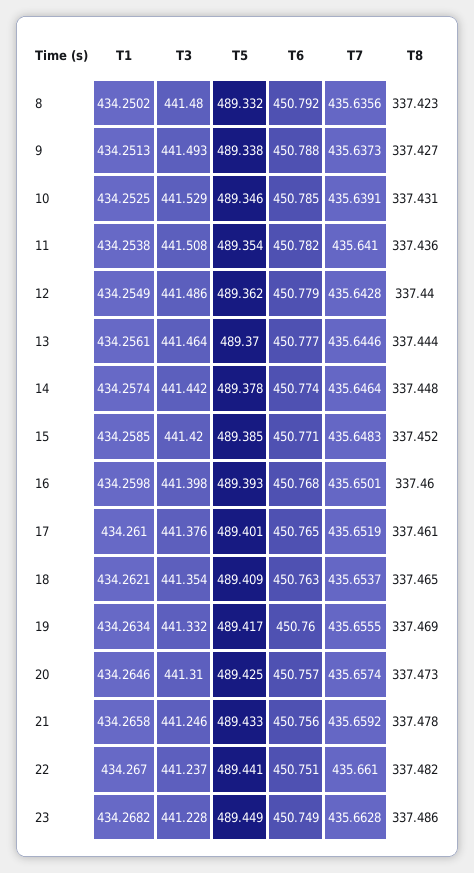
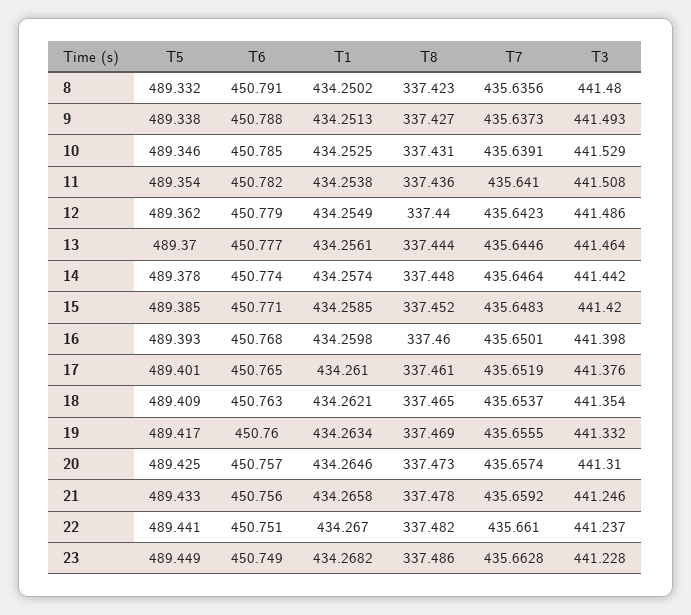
T6, 8: 450.792 -> 450.791
T7, 12: 435.6428 -> 435.6423

